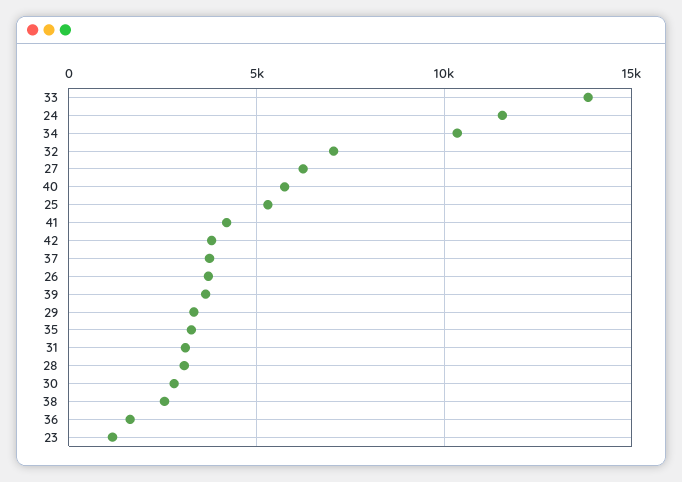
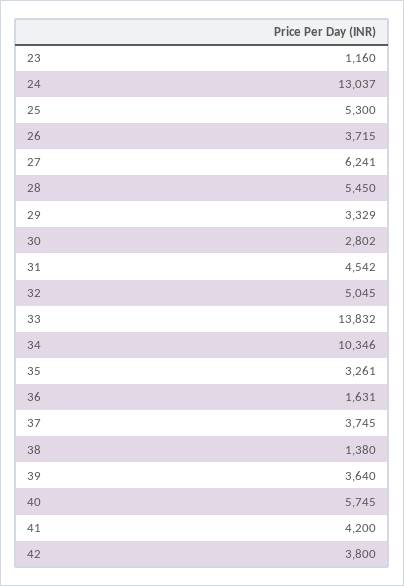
24: 11500 -> 13037
32: 7000 -> 5045
31: 3000 -> 4542
28: 3000 -> 5450
38: 2500 -> 1380

